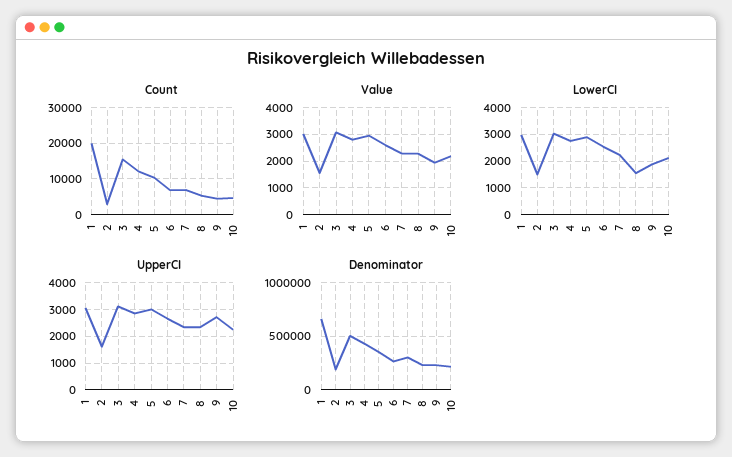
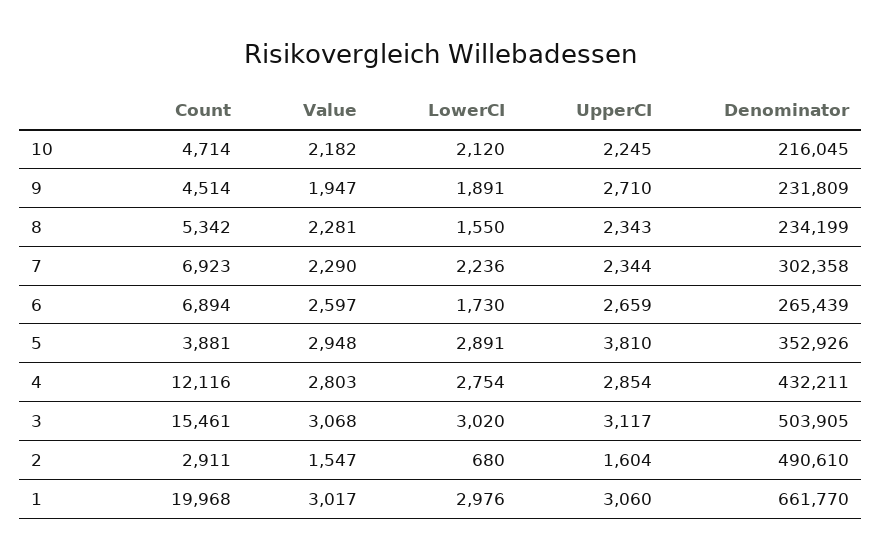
Count, 5: 10000 -> 3881
LowerCI, 2: 1500 -> 680
LowerCI, 6: 2500 -> 1730
UpperCI, 5: 3000 -> 3810
Denominator, 2: 200000 -> 490610

